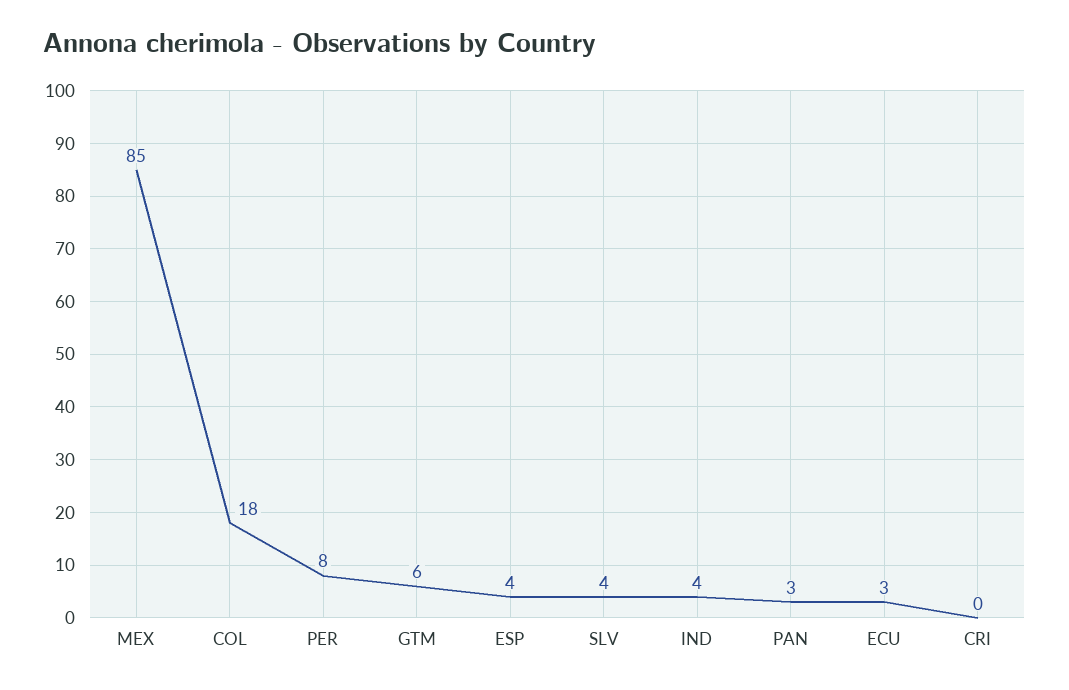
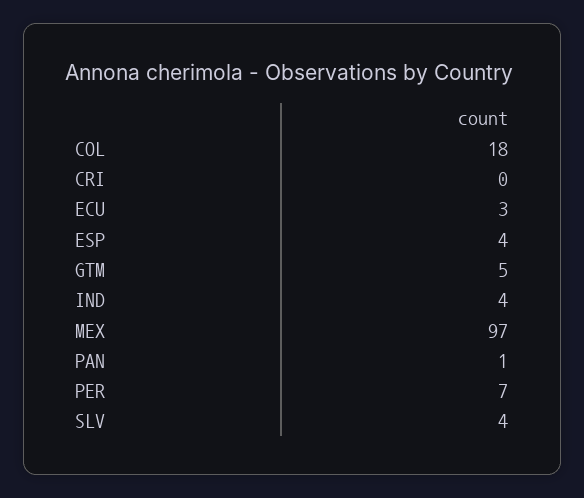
MEX: 85 -> 97
PER: 8 -> 7
GTM: 6 -> 5
PAN: 3 -> 1

